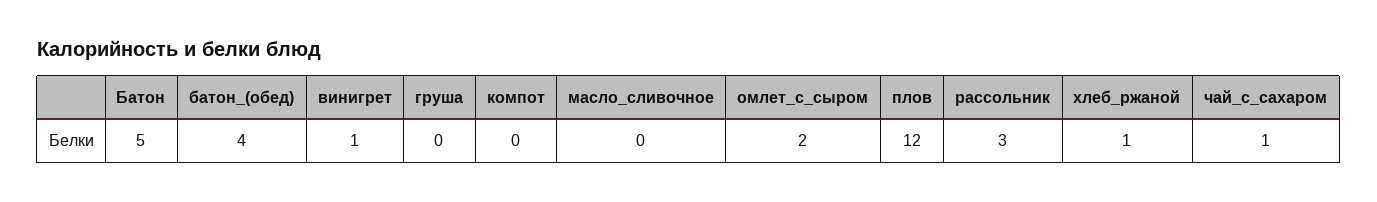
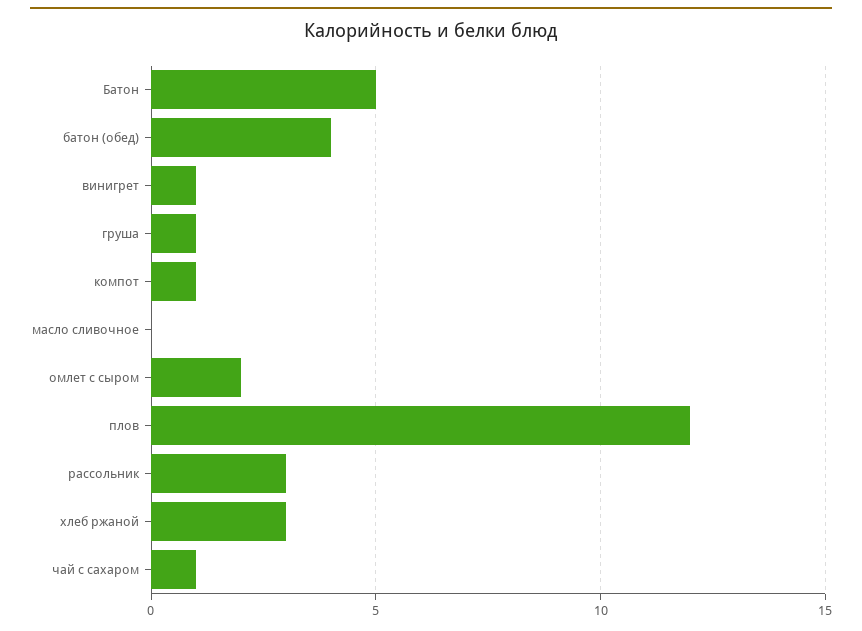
груша: 0 -> 1
компот: 0 -> 1
хлеб_ржаной: 1 -> 3

